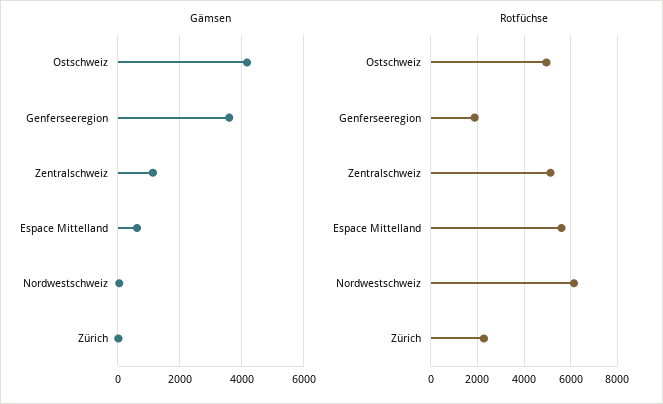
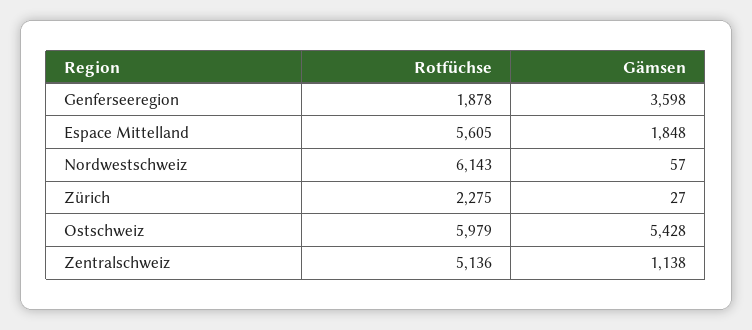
Gämsen, Ostschweiz: 4200 -> 5428
Gämsen, Espace Mittelland: 600 -> 1848
Rotfüchse, Ostschweiz: 5000 -> 5979

